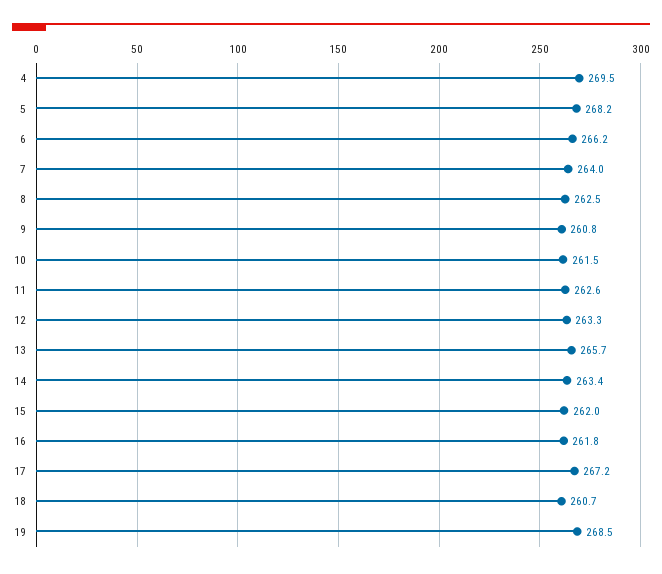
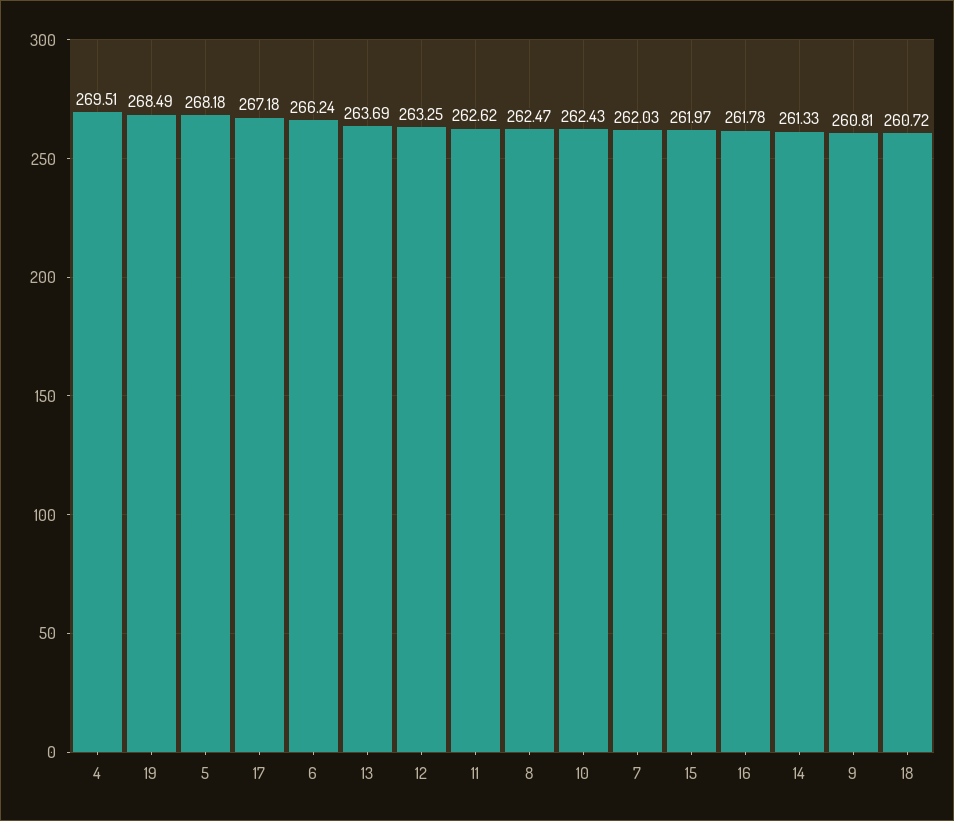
7: 264 -> 262.03
10: 261.5 -> 262.43
13: 265.7 -> 263.69
14: 263.4 -> 261.33

